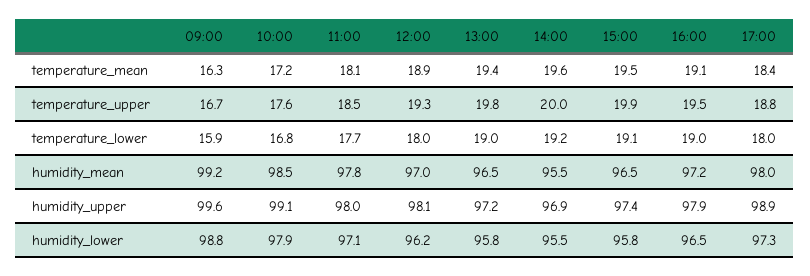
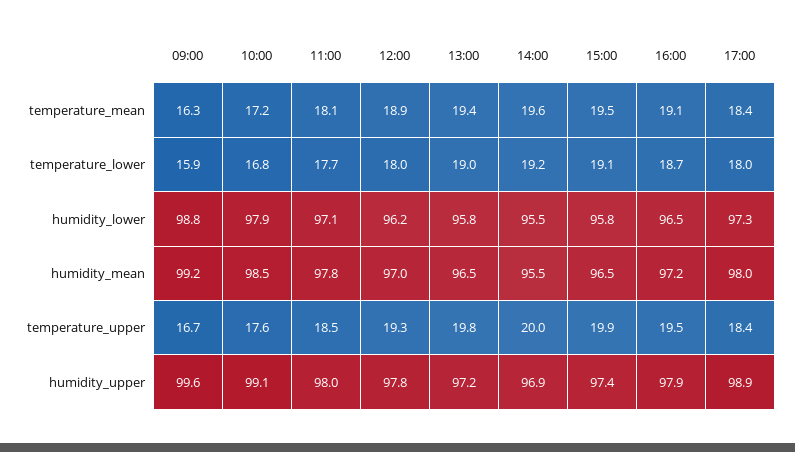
17:00, temperature_upper: 18.8 -> 18.4
16:00, temperature_lower: 19 -> 18.7
12:00, humidity_upper: 98.1 -> 97.8

